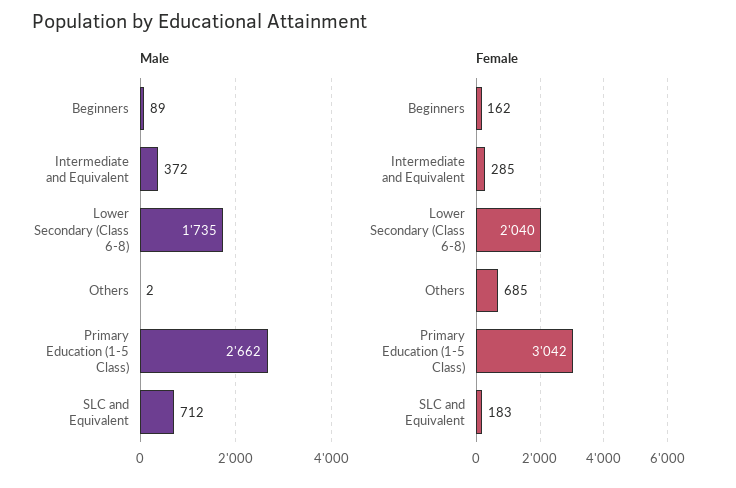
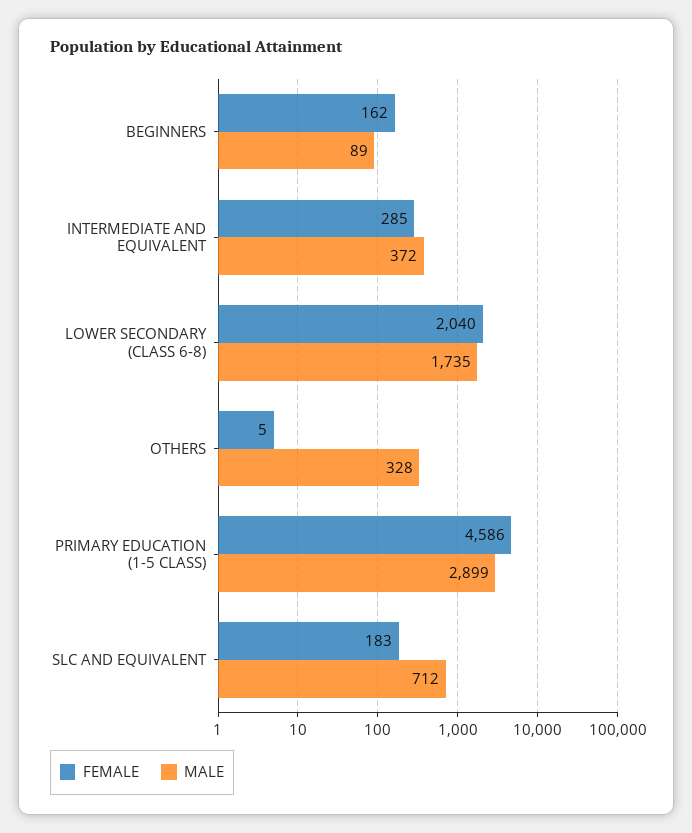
Male, Others: 2 -> 328
Male, Primary Education (1-5 Class): 2662 -> 2899
Female, Others: 685 -> 5
Female, Primary Education (1-5 Class): 3042 -> 4586

